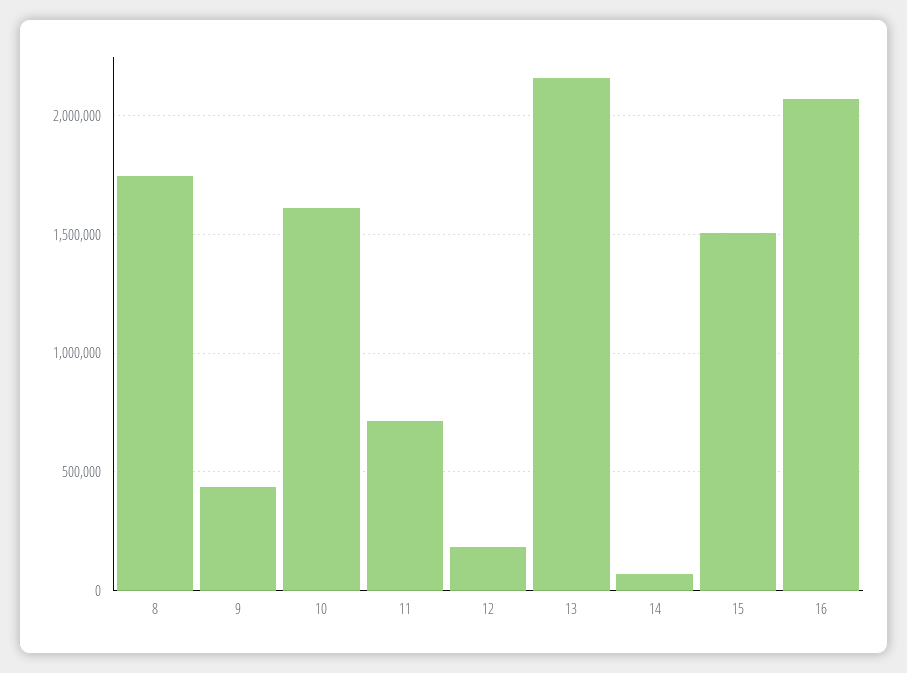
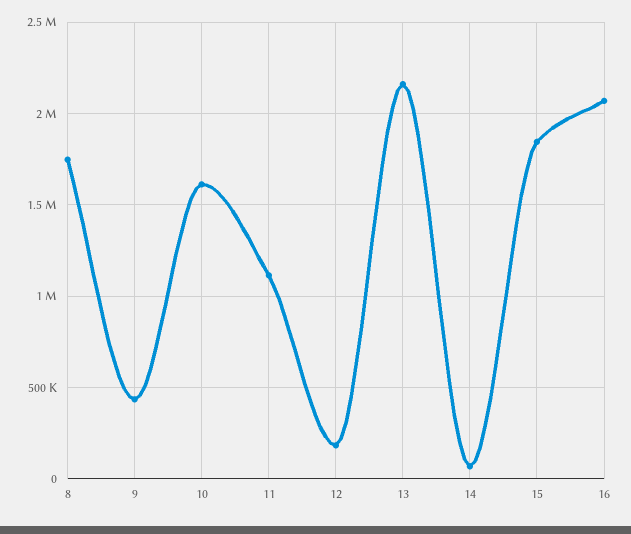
11: 700000 -> 1100000
15: 1500000 -> 1850000

